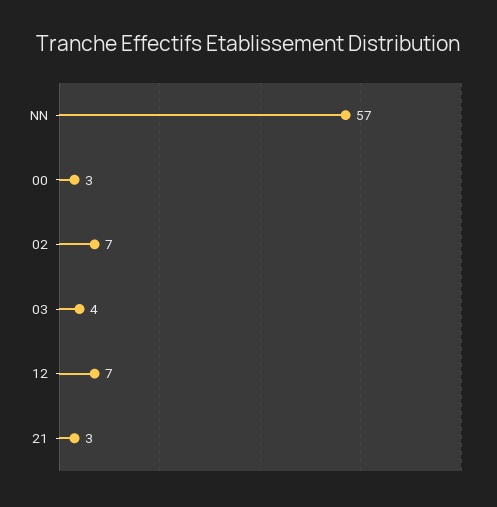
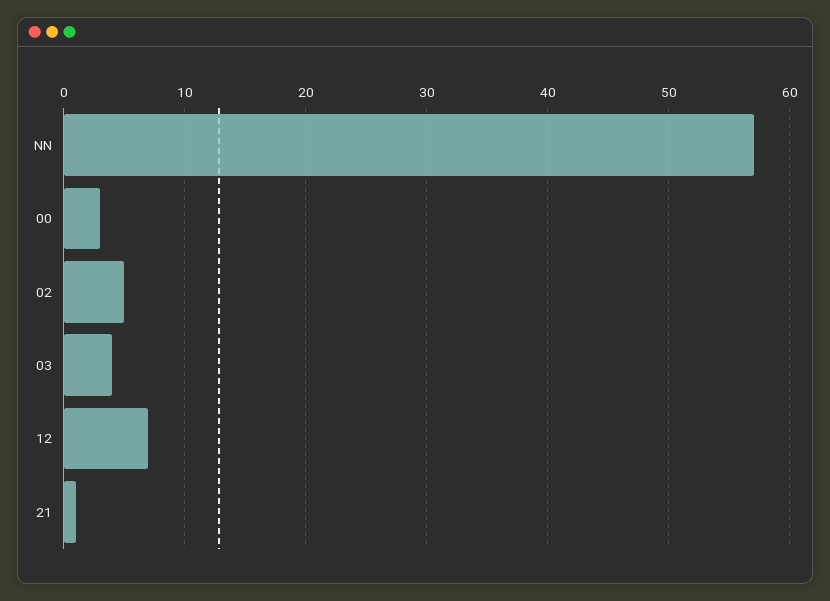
02: 7 -> 5
21: 3 -> 1

